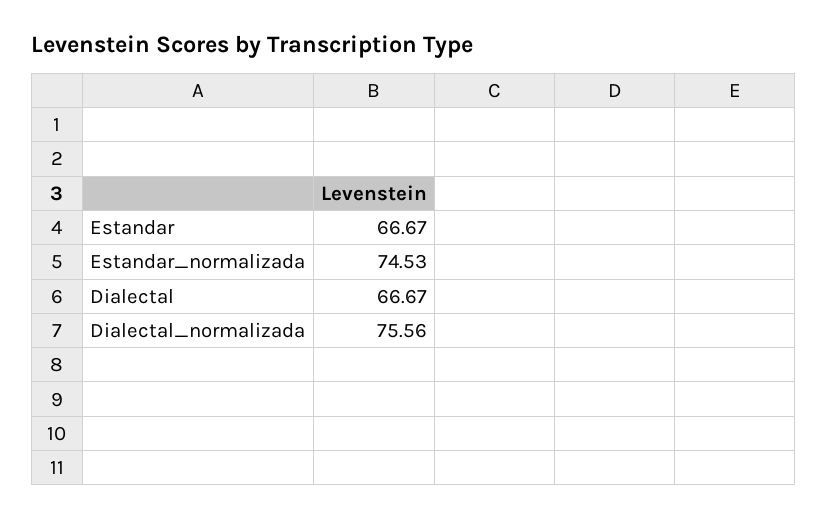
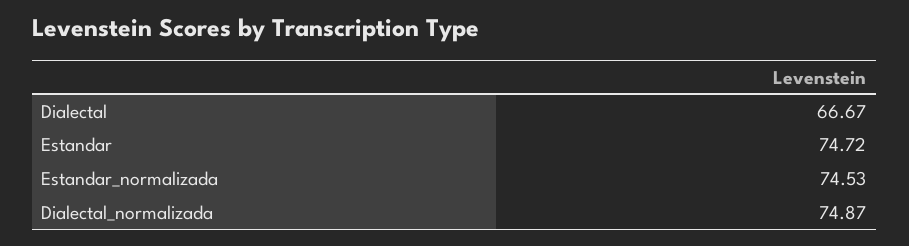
Estandar: 66.67 -> 74.72
Dialectal_normalizada: 75.56 -> 74.87

